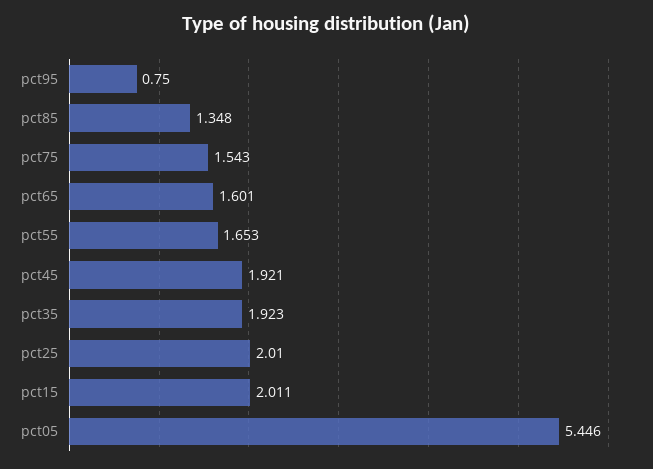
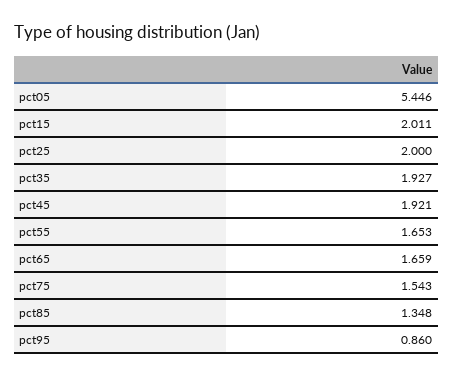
pct95: 0.75 -> 0.86
pct65: 1.601 -> 1.659
pct35: 1.923 -> 1.927
pct25: 2.01 -> 2

